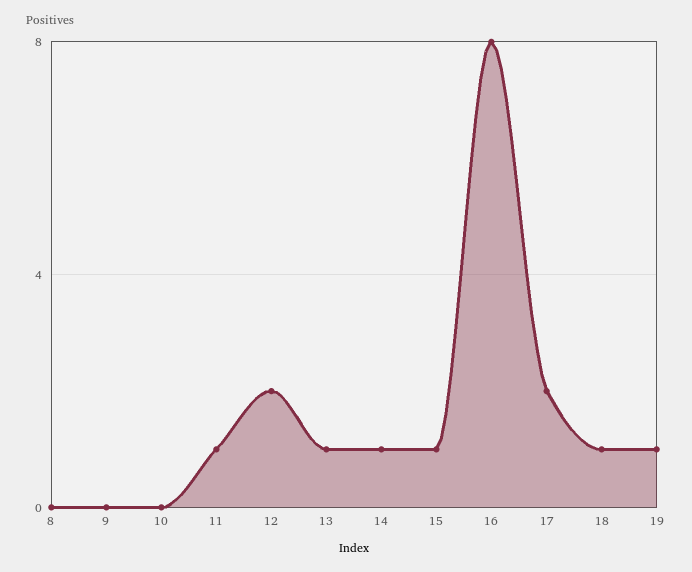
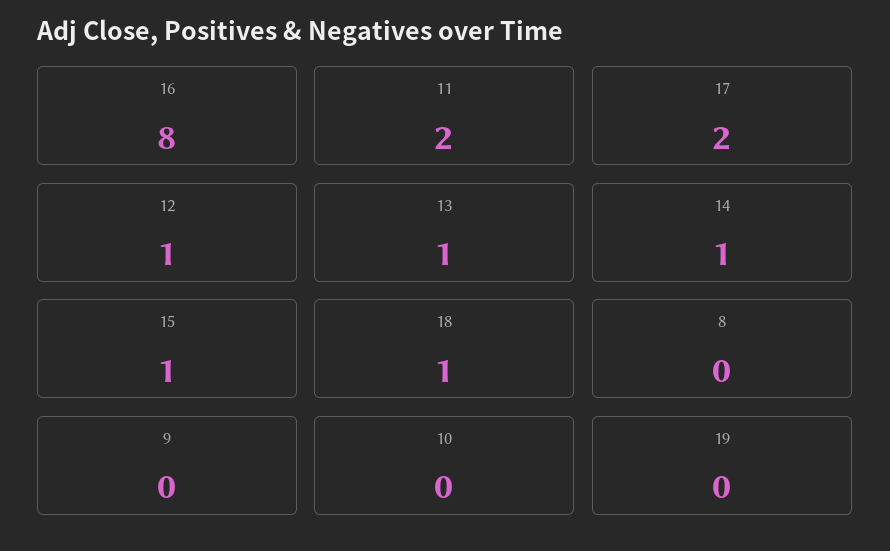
11: 1 -> 2
12: 2 -> 1
19: 1 -> 0

